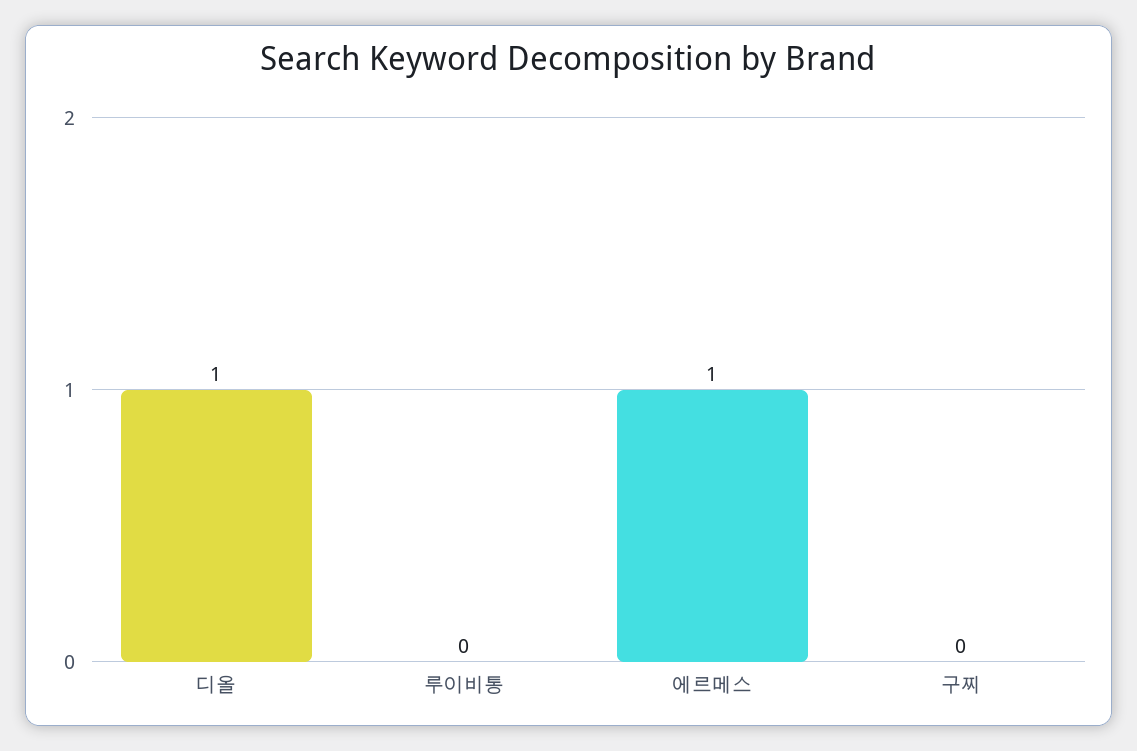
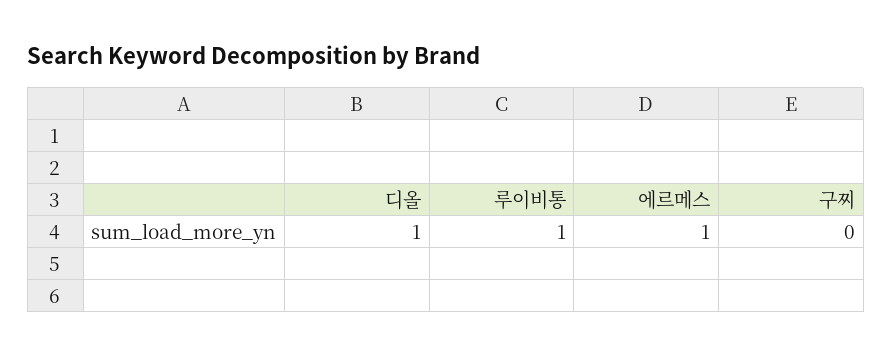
루이비통: 0 -> 1

